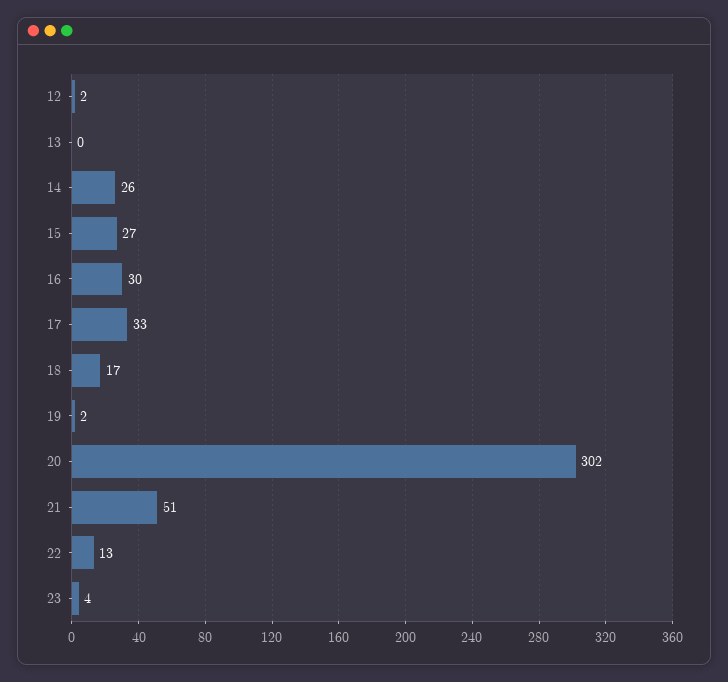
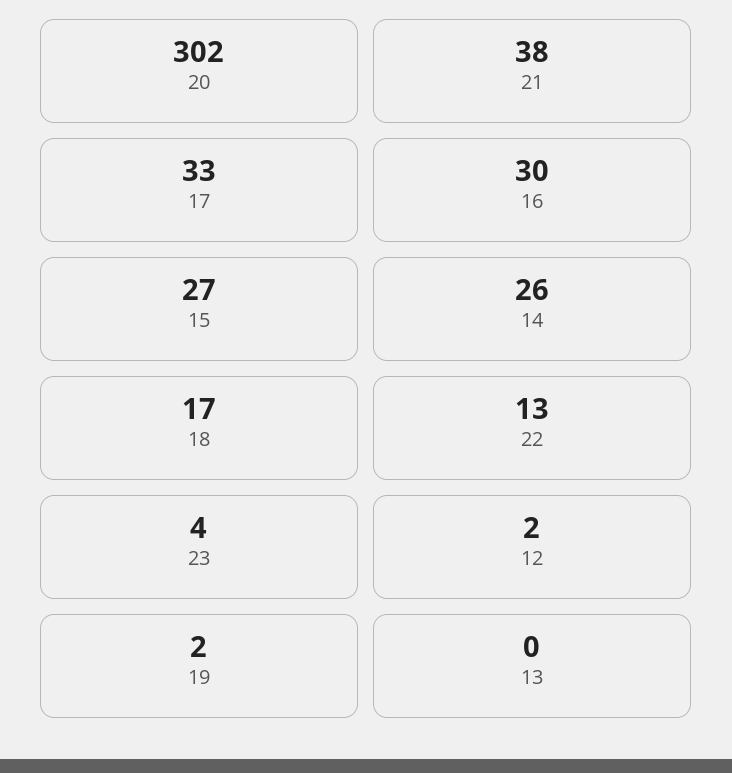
21: 51 -> 38

